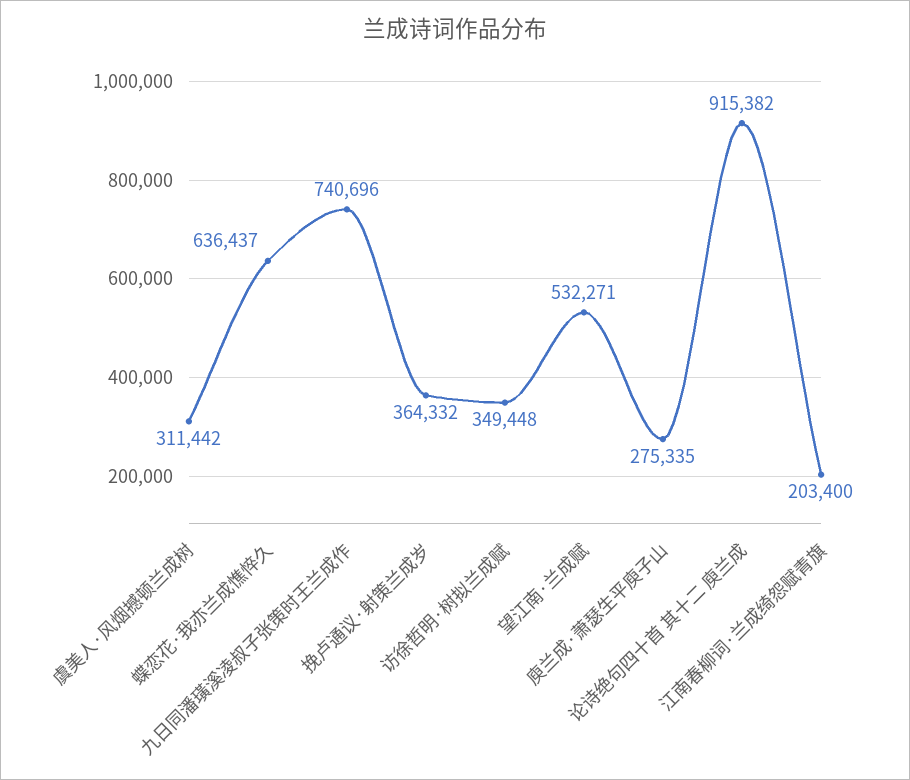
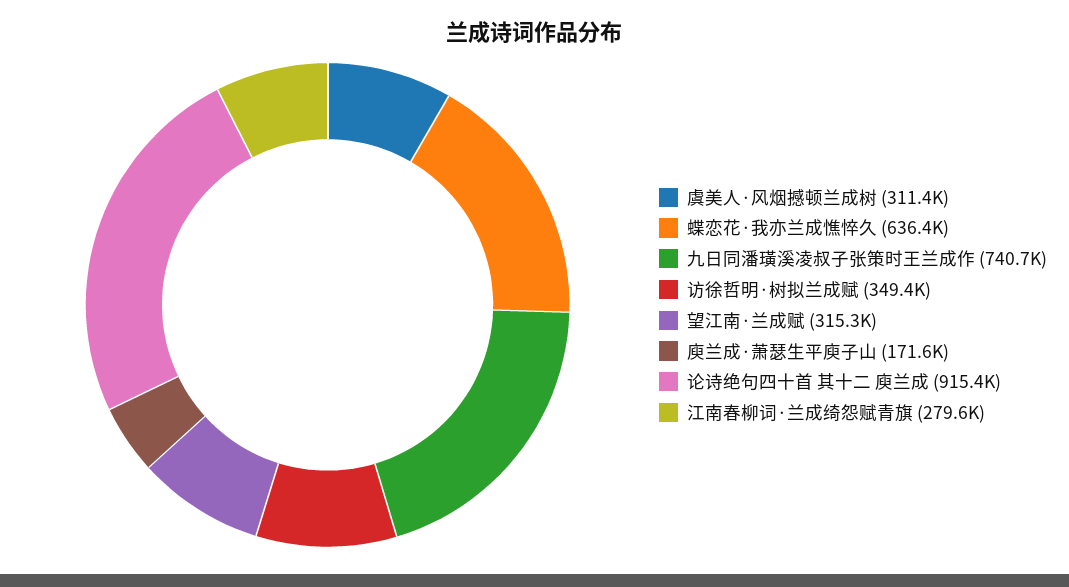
挽卢通议·射策兰成岁: 364332 -> none
望江南·兰成赋: 532271 -> 315300
庾兰成·萧瑟生平庾子山: 275335 -> 171600
江南春柳词·兰成绮怨赋青旗: 203400 -> 279600

